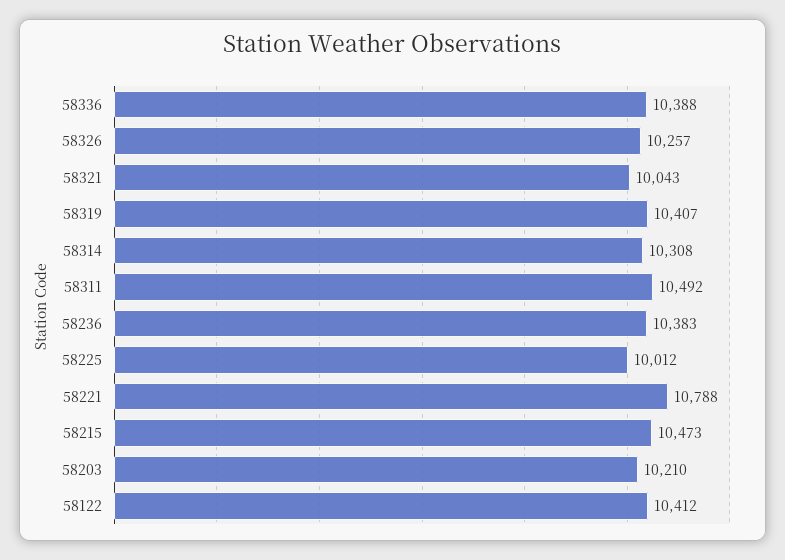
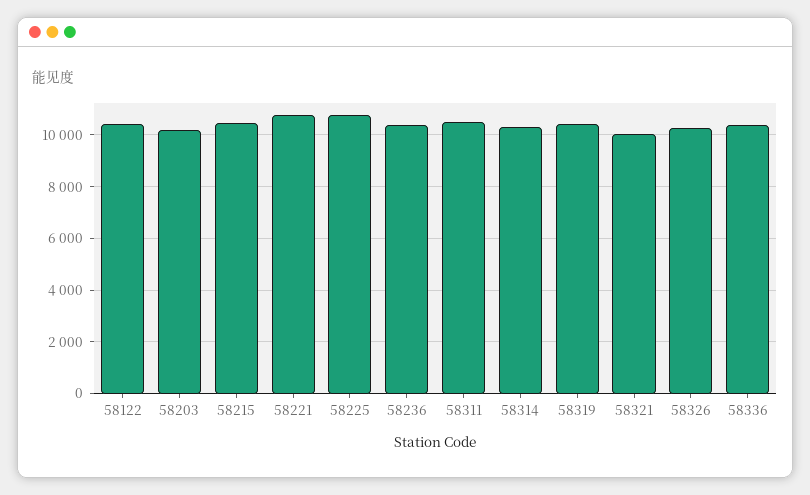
58225: 10012 -> 10750

